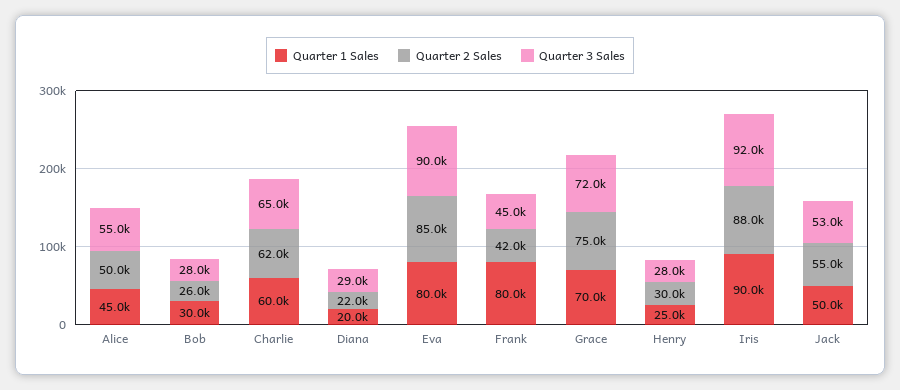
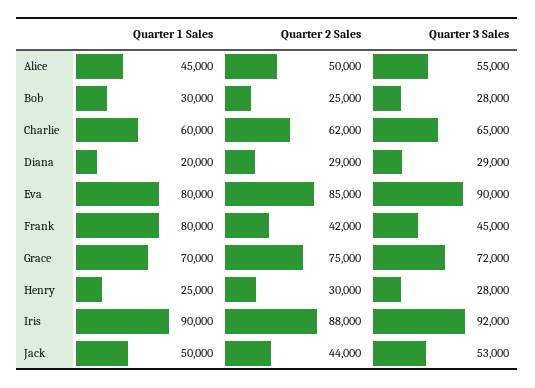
Quarter 2 Sales, Bob: 26000 -> 25000
Quarter 2 Sales, Diana: 22000 -> 29000
Quarter 2 Sales, Jack: 55000 -> 44000

